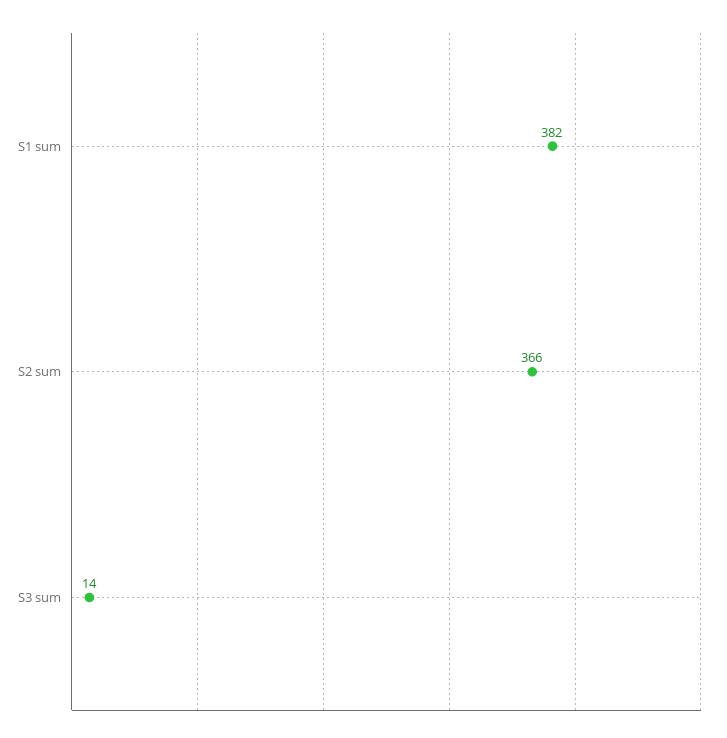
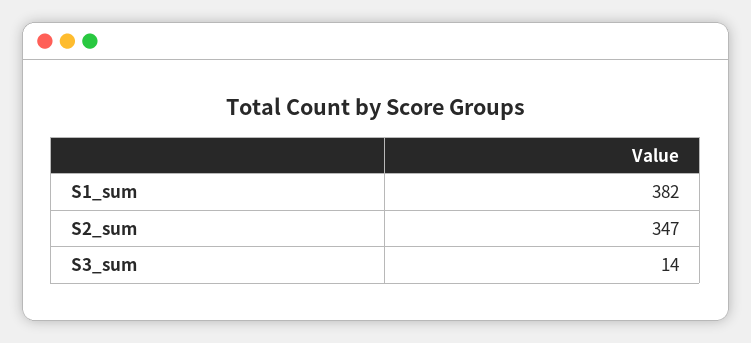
S2 sum: 366 -> 347

